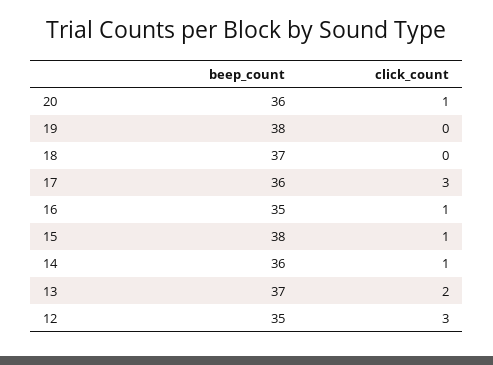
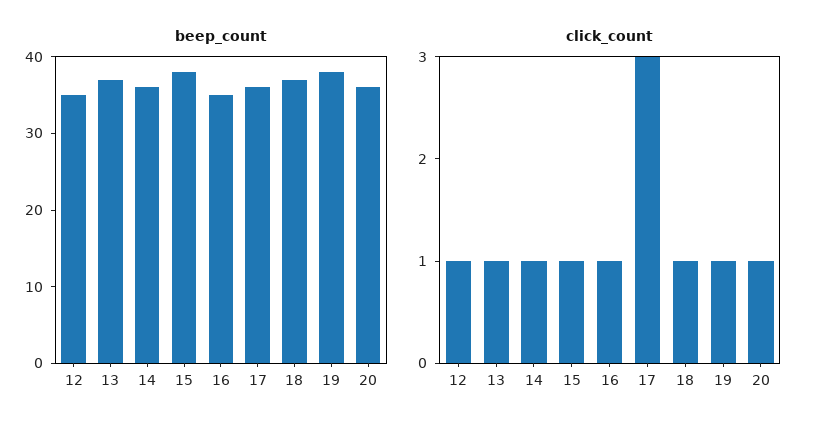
click_count, 19: 0 -> 1
click_count, 18: 0 -> 1
click_count, 13: 2 -> 1
click_count, 12: 3 -> 1

